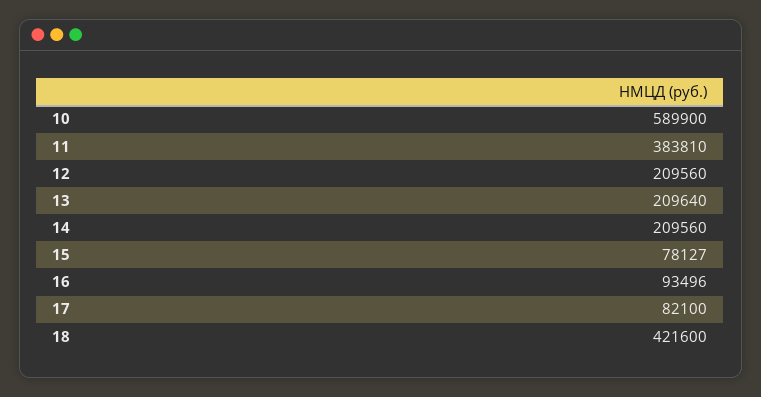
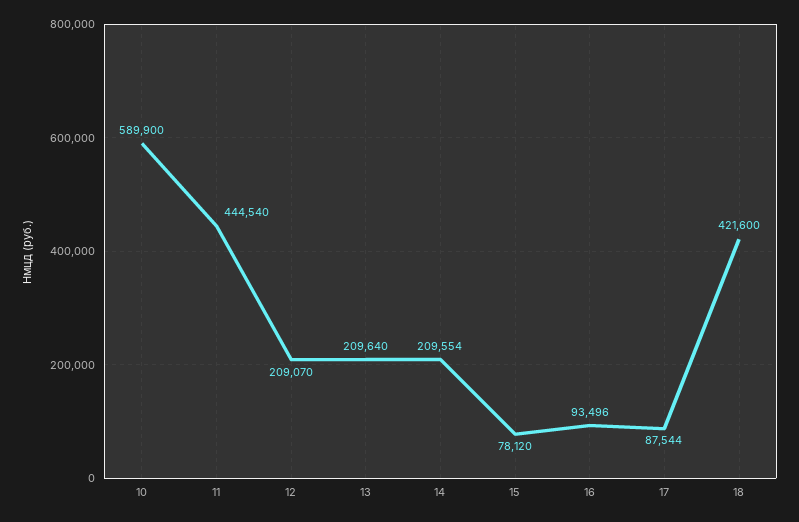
11: 383810 -> 444540
12: 209560 -> 209070
14: 209560 -> 209554
15: 78127 -> 78120
17: 82100 -> 87544

